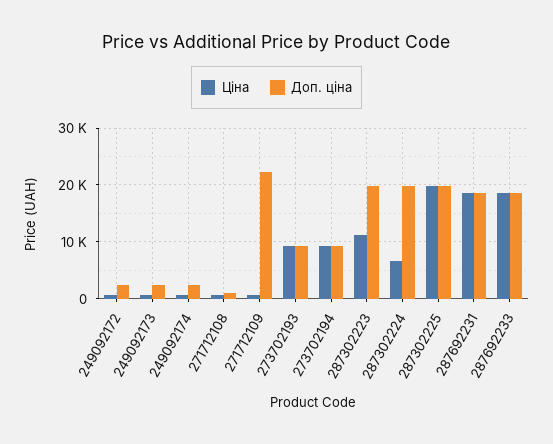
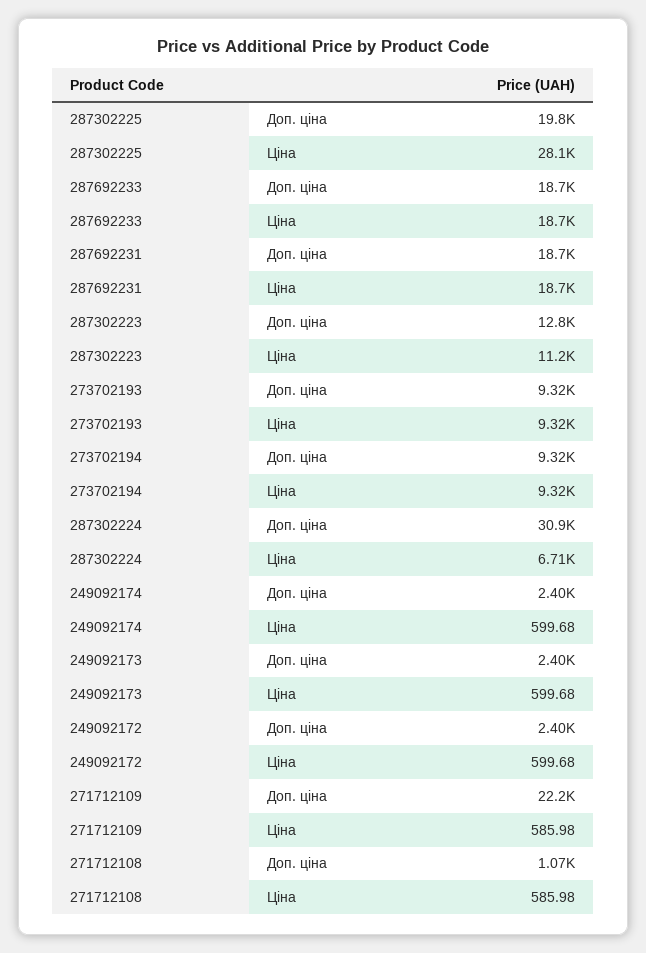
Доп. ціна, 287302223: 20000 -> 12800
Доп. ціна, 287302224: 20000 -> 30900
Ціна, 287302225: 20000 -> 28100

